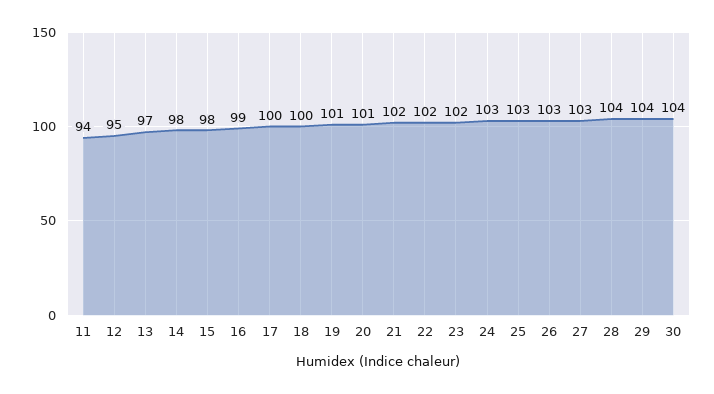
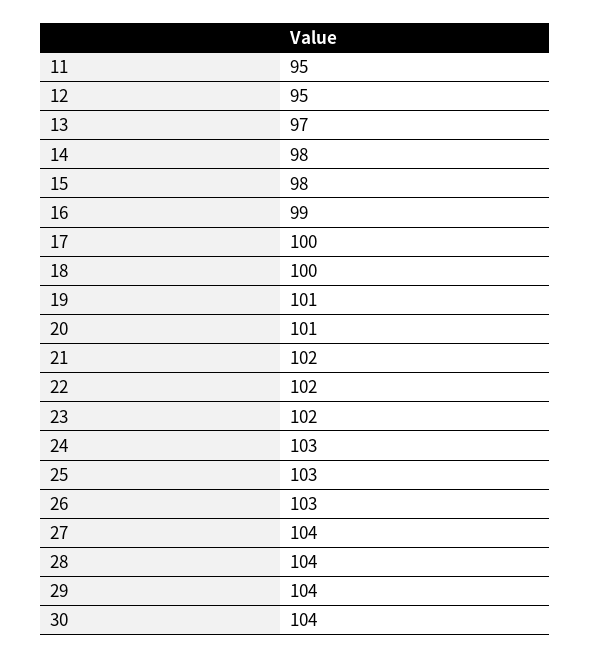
11: 94 -> 95
27: 103 -> 104

